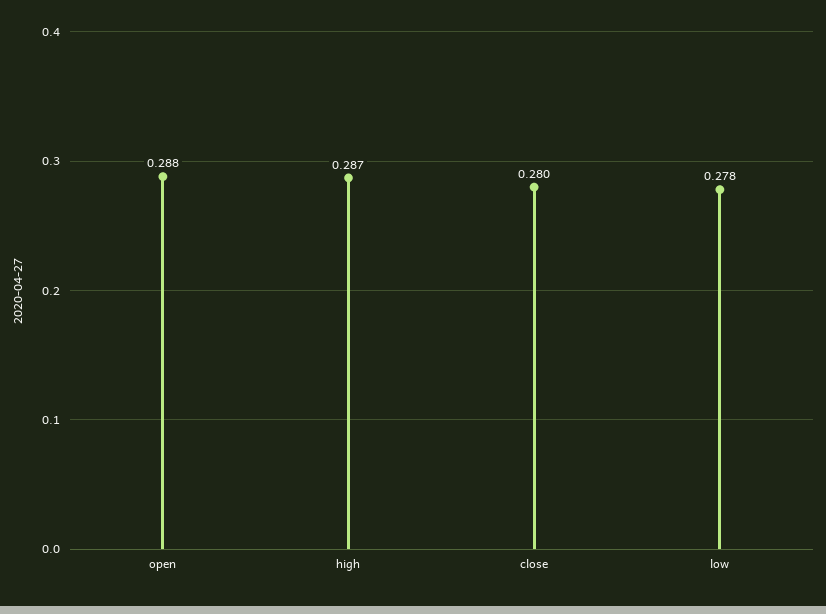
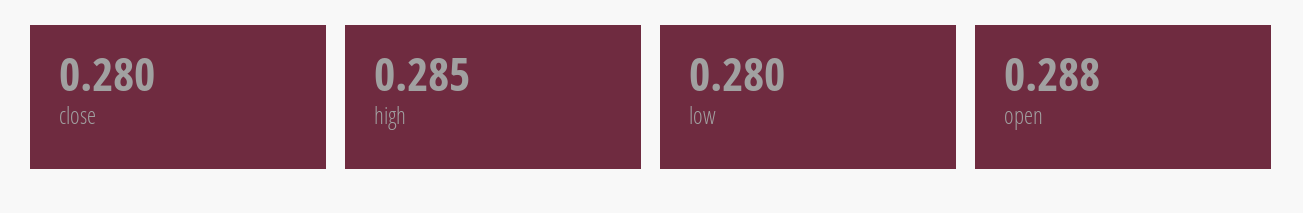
high: 0.287 -> 0.285
low: 0.278 -> 0.28

